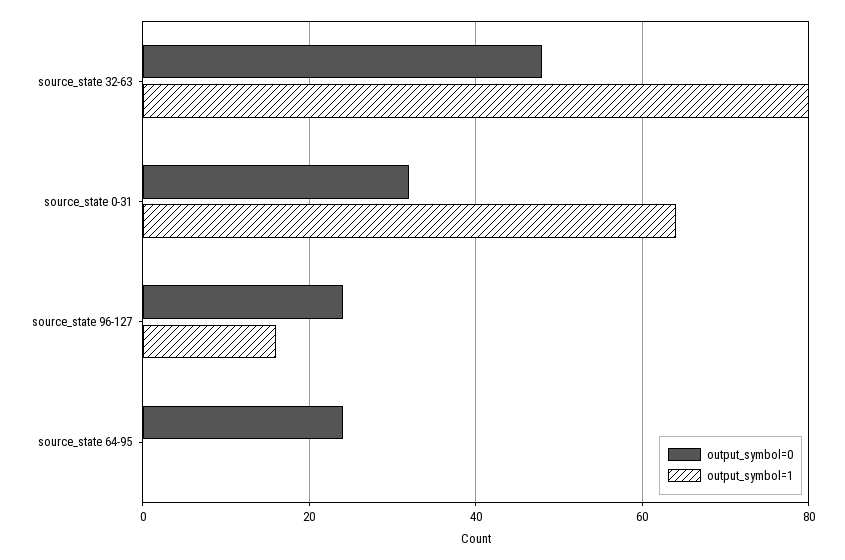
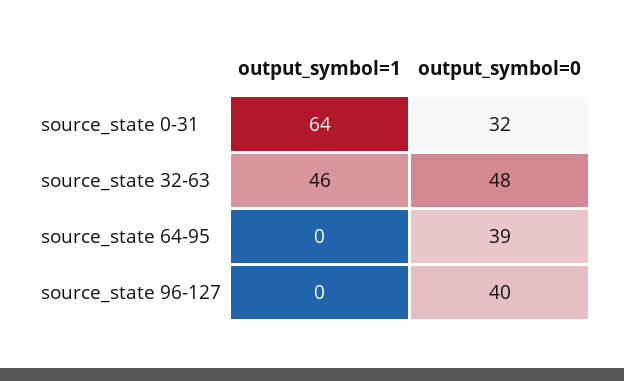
output_symbol=1, source_state 32-63: 80 -> 46
output_symbol=0, source_state 96-127: 25 -> 40
output_symbol=1, source_state 96-127: 15 -> 0
output_symbol=0, source_state 64-95: 25 -> 39

